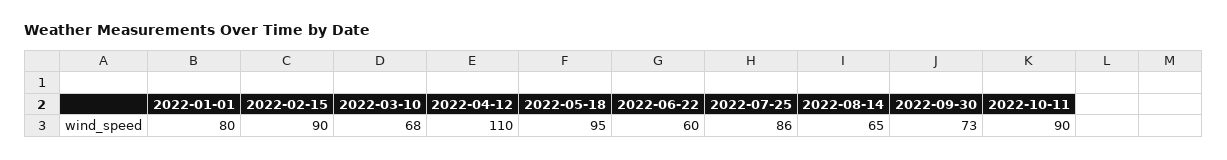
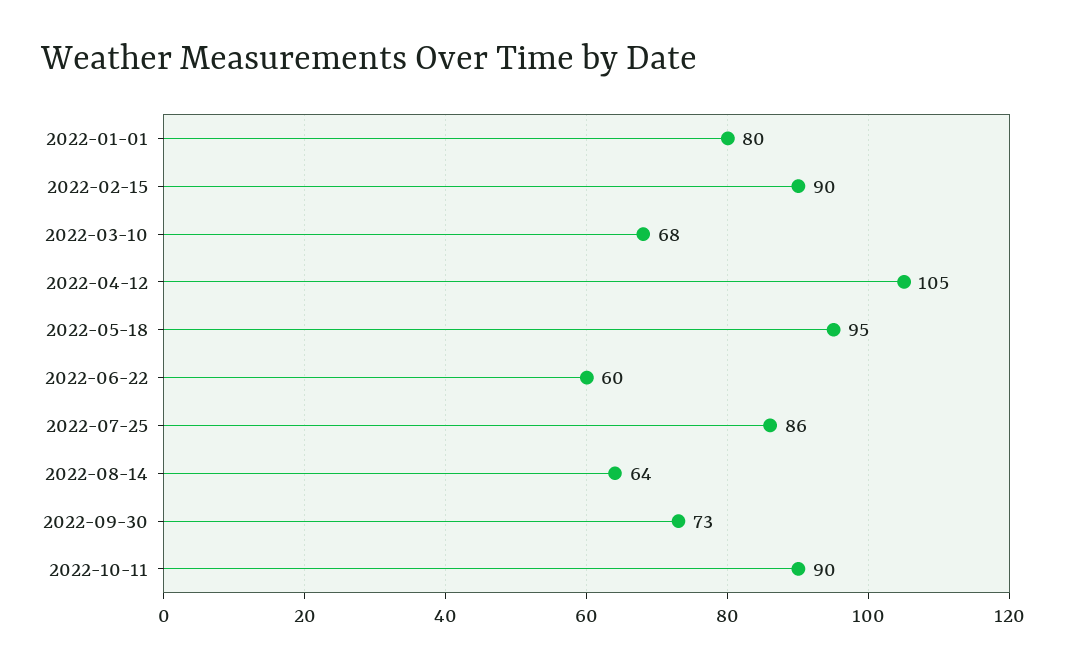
2022-04-12: 110 -> 105
2022-08-14: 65 -> 64

